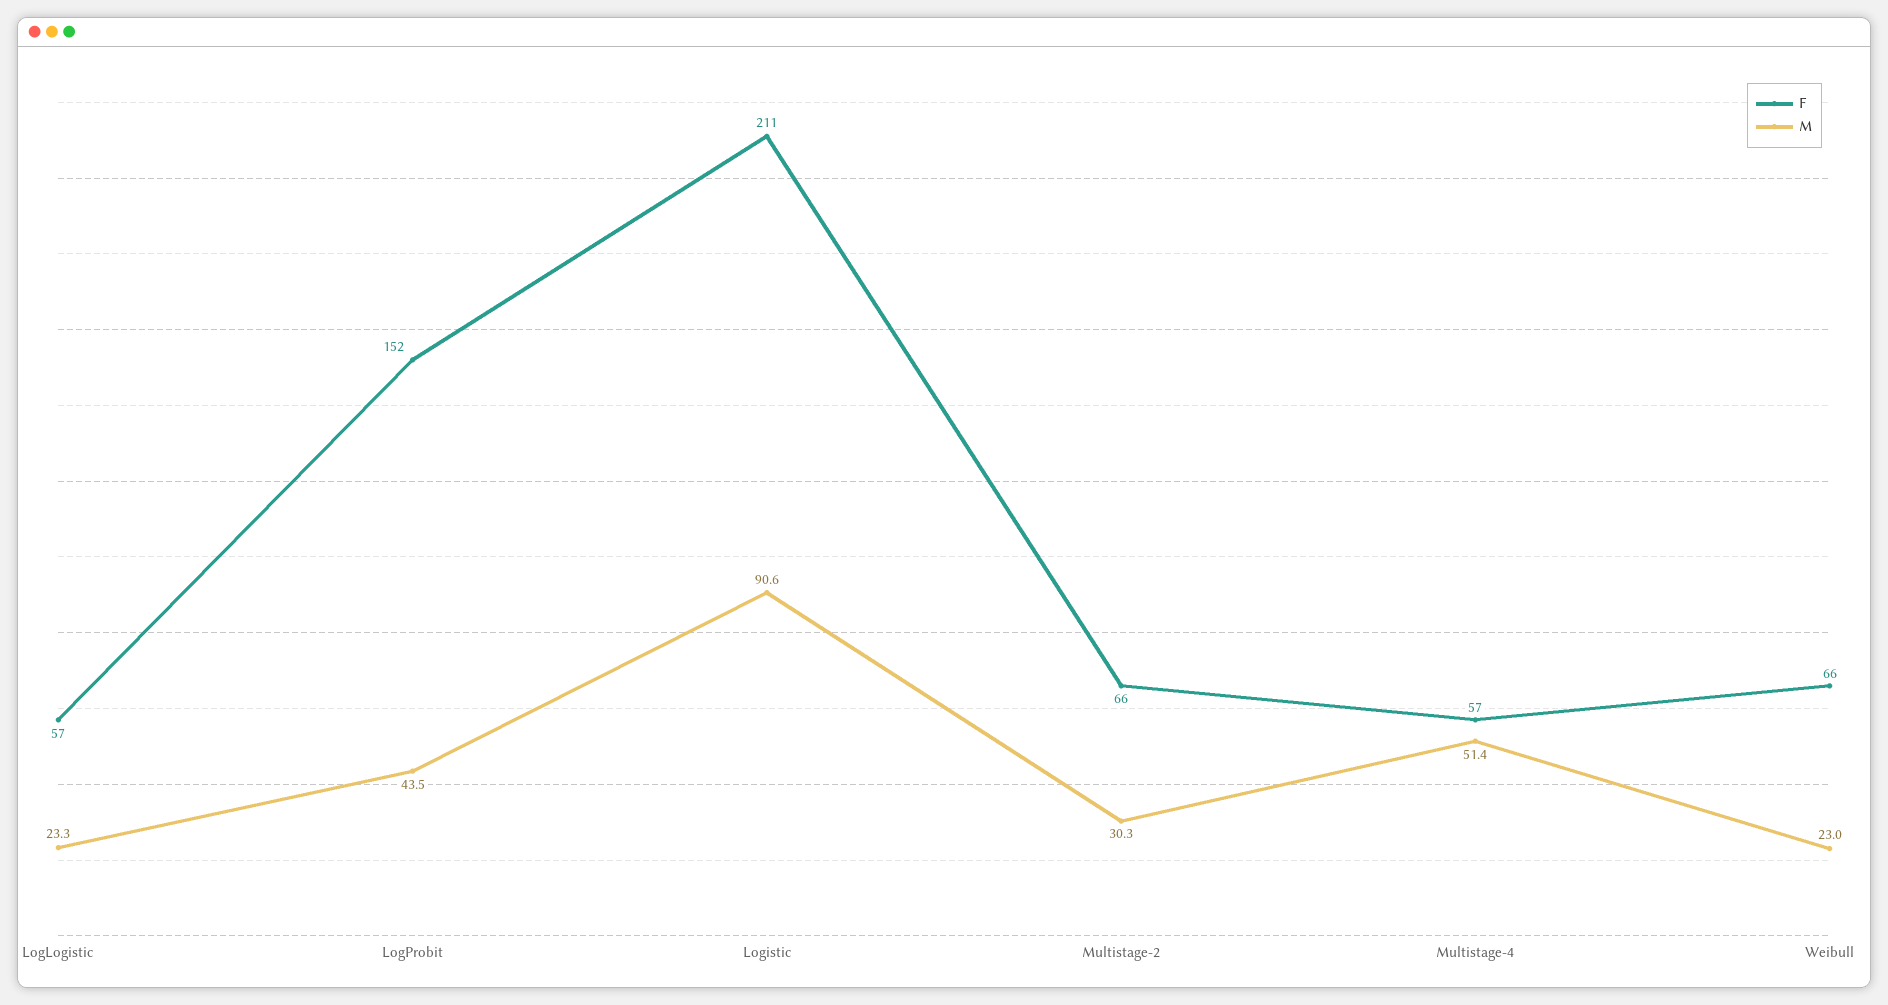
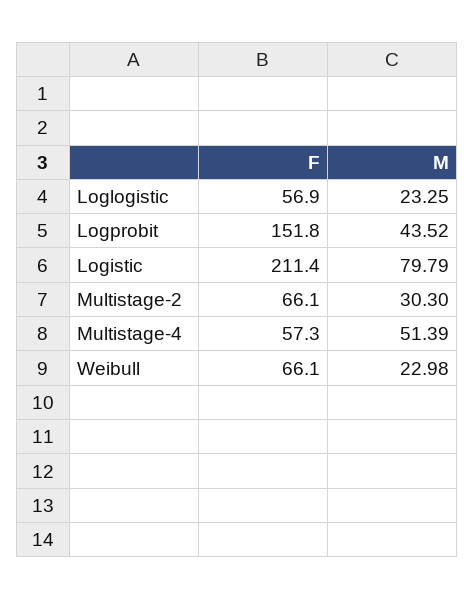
M, Logistic: 90.6 -> 79.79

